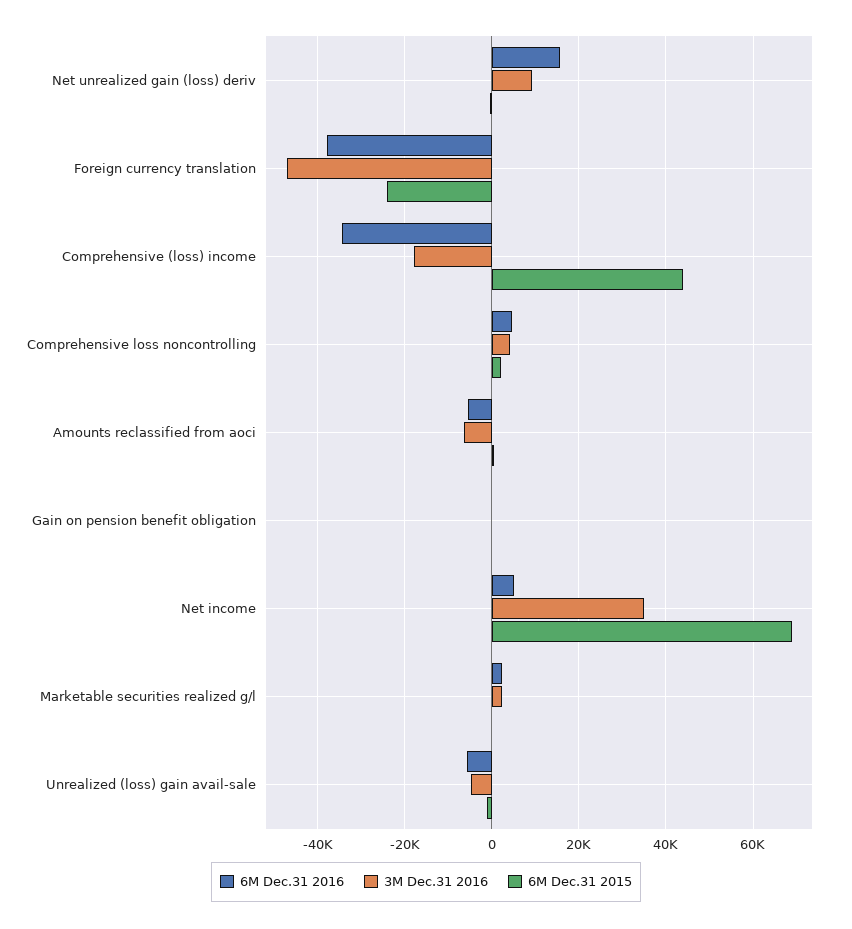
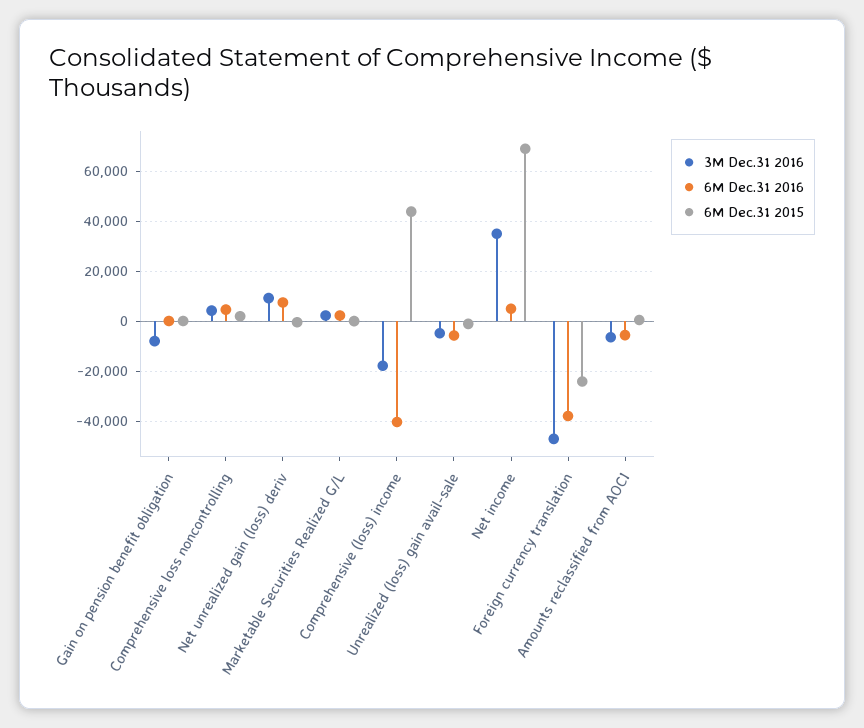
6M Dec.31 2016, Net unrealized gain (loss) deriv: 16000 -> 7500
6M Dec.31 2016, Comprehensive (loss) income: -34000 -> -40000
3M Dec.31 2016, Gain on pension benefit obligation: 0 -> -7500

